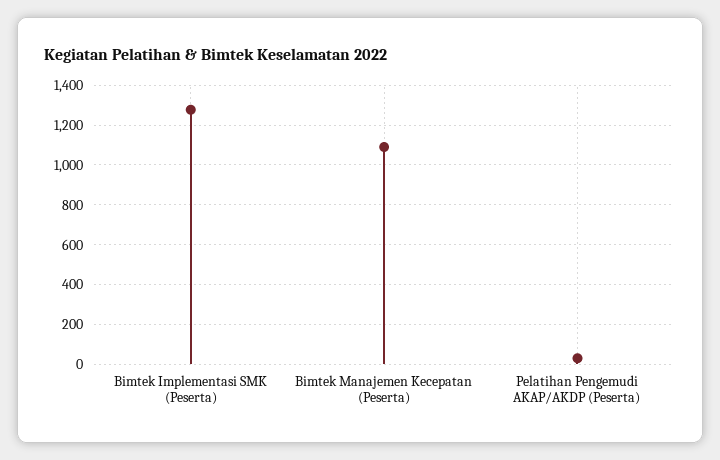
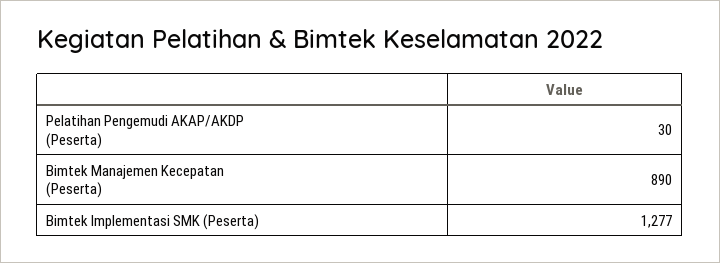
Bimtek Manajemen Kecepatan (Peserta): 1100 -> 890

